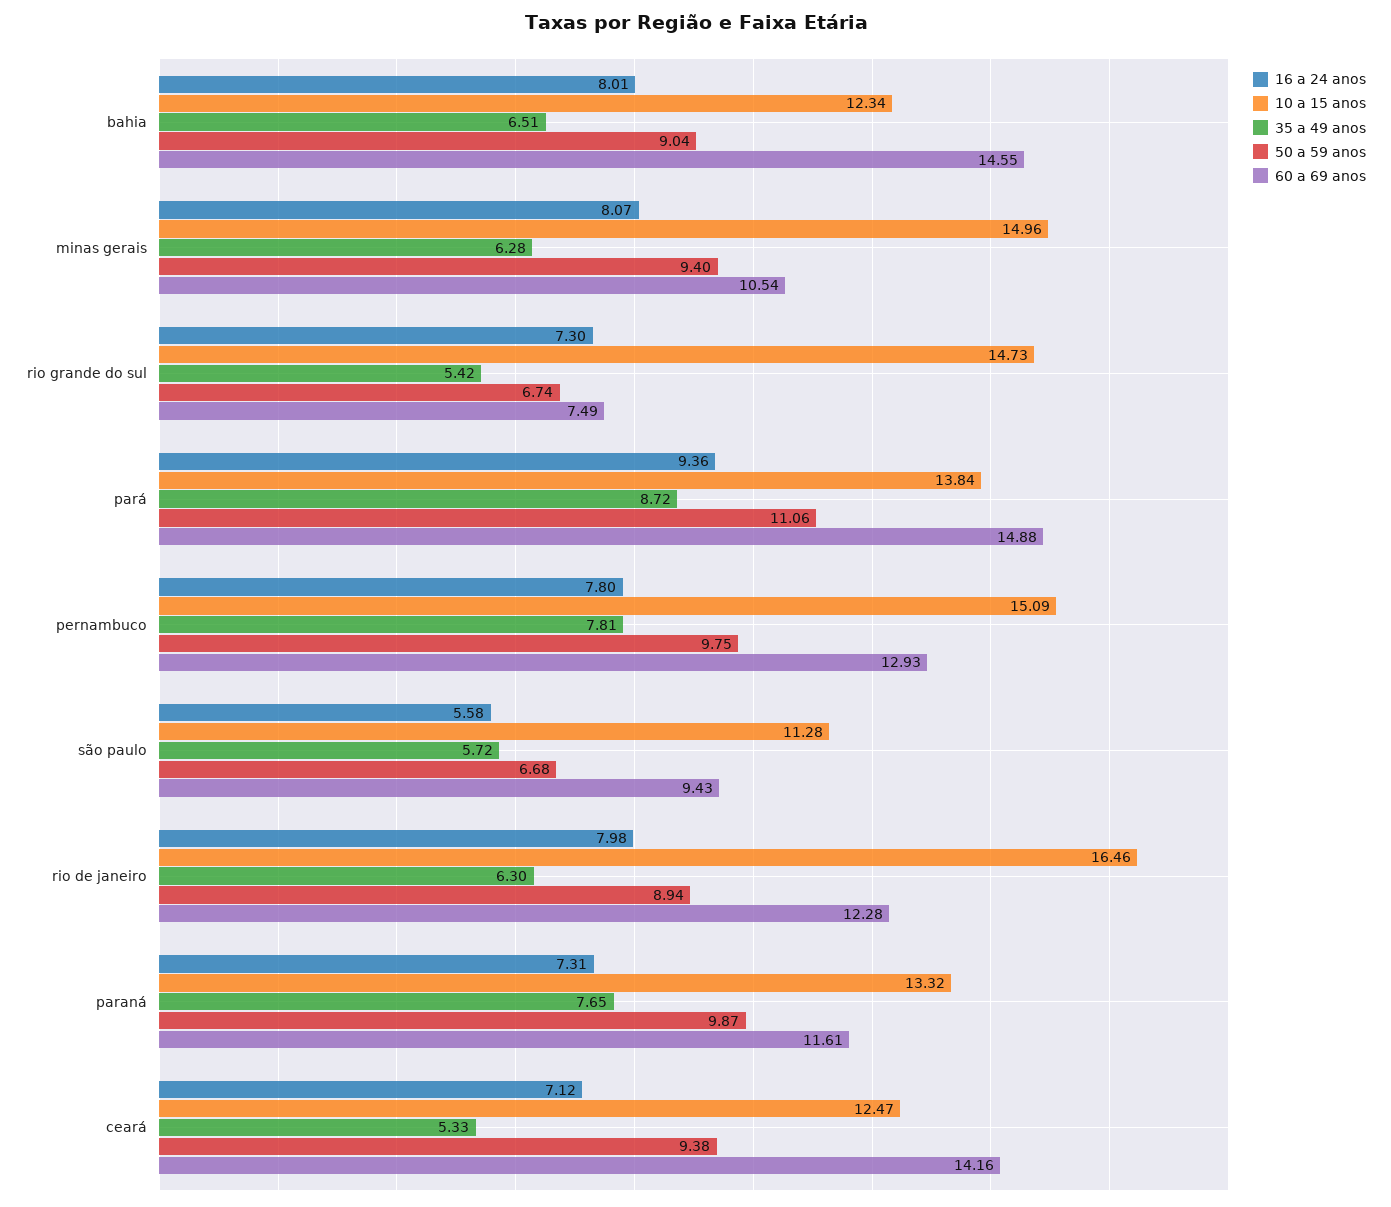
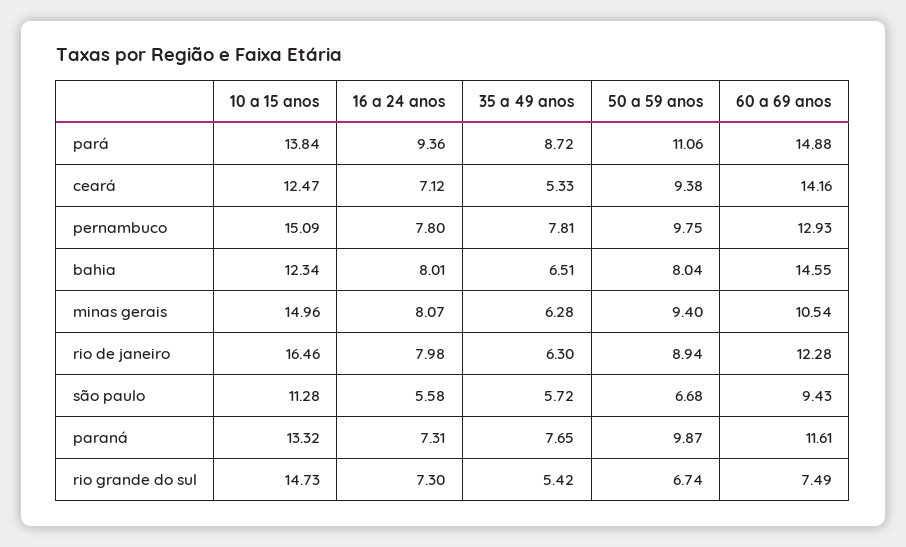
50 a 59 anos, bahia: 9.04 -> 8.04

